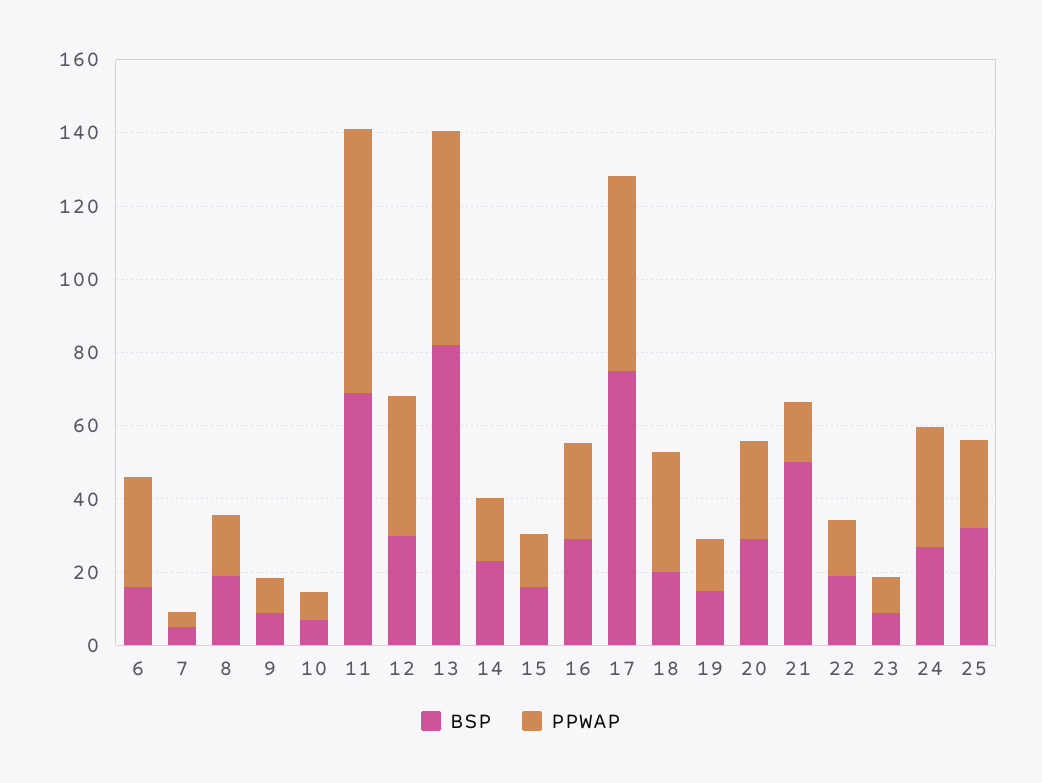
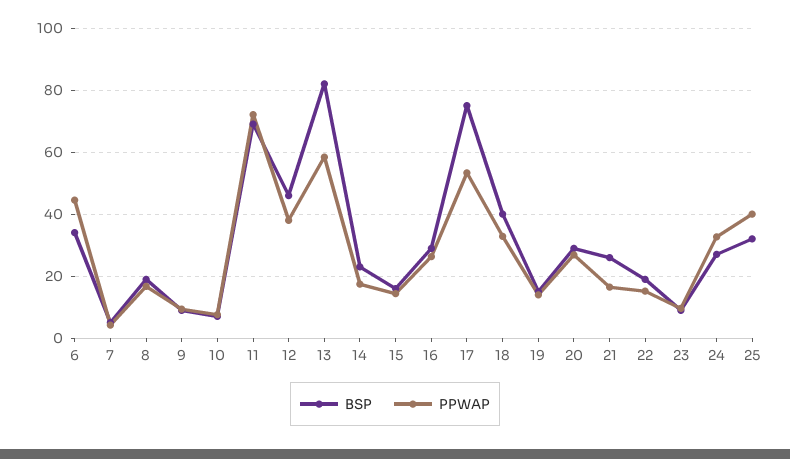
BSP, 6: 15 -> 34
PPWAP, 6: 30 -> 44
BSP, 12: 30 -> 46
BSP, 18: 20 -> 40
BSP, 21: 50 -> 26
PPWAP, 25: 25 -> 40

